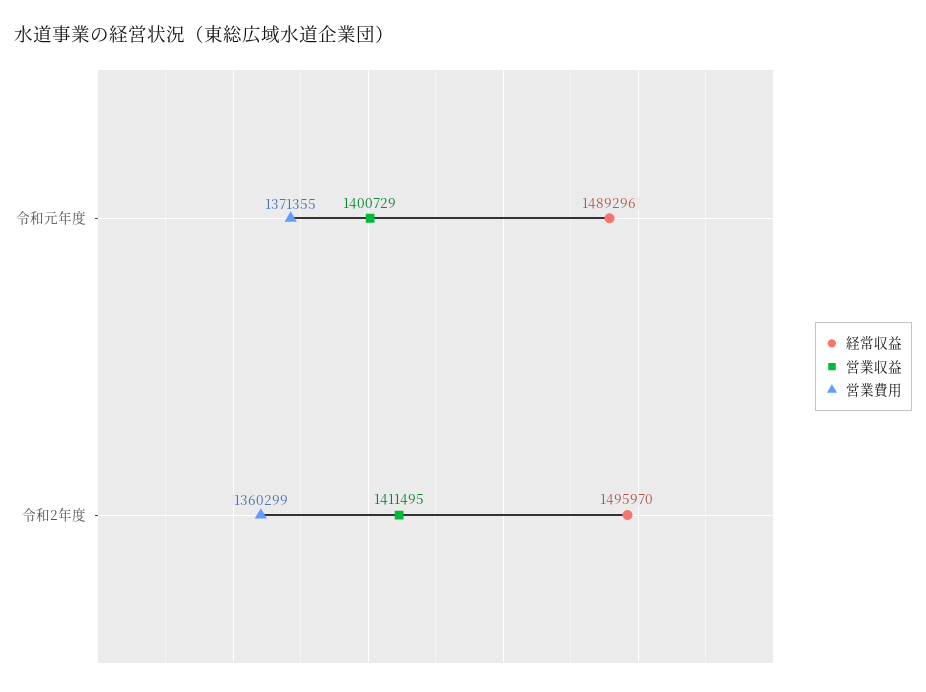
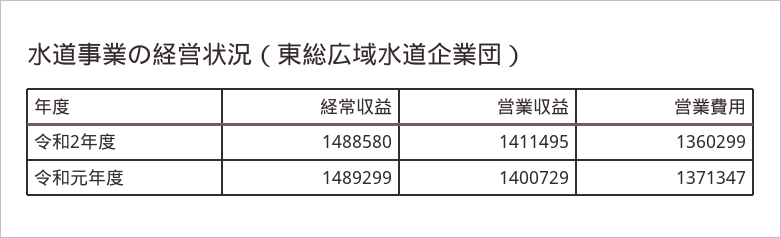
経常収益, 令和元年度: 1489296 -> 1489299
営業費用, 令和元年度: 1371355 -> 1371347
経常収益, 令和2年度: 1495970 -> 1488580

